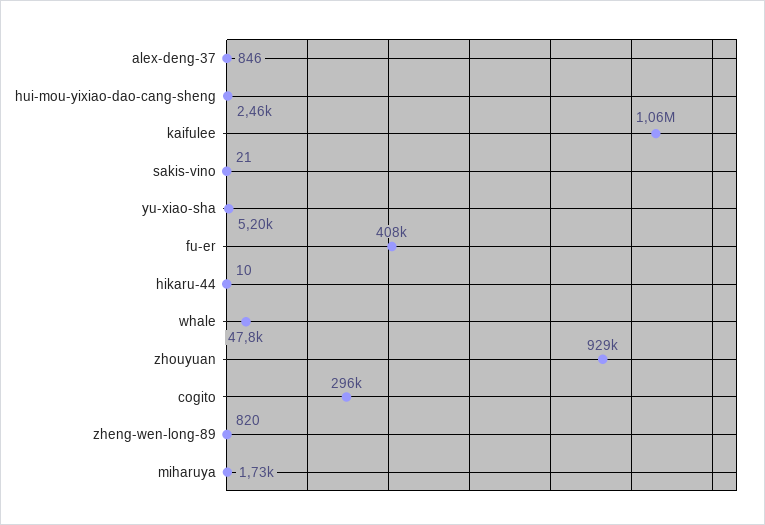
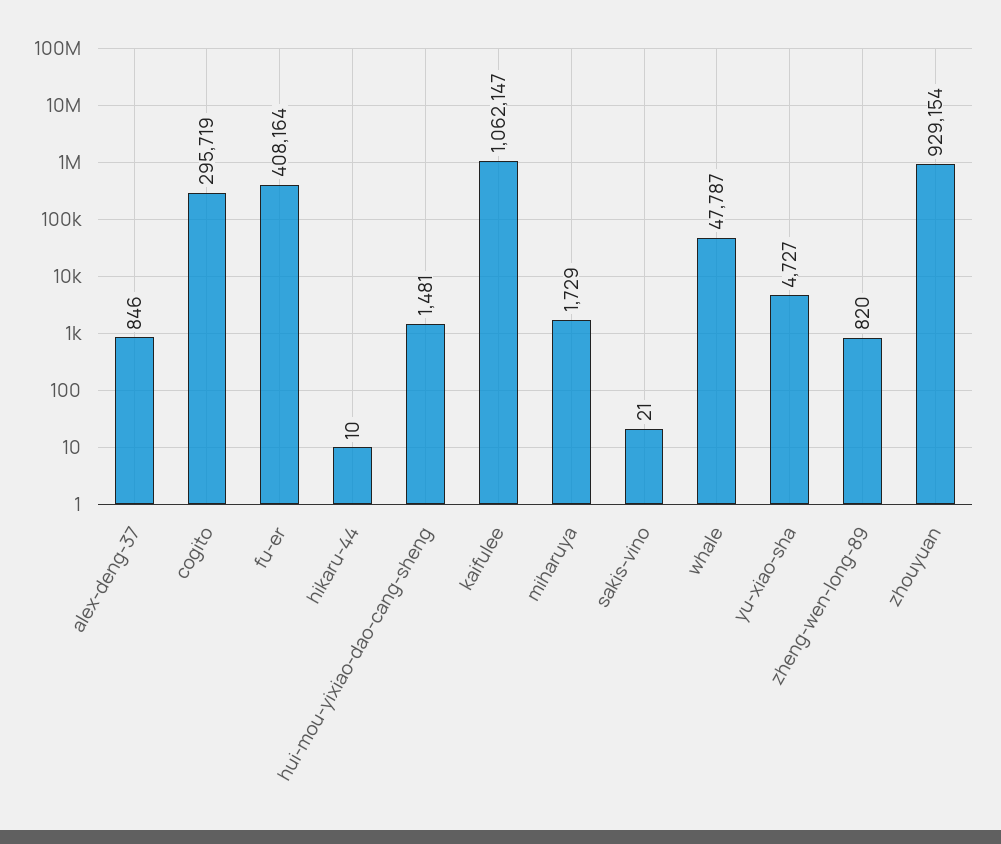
hui-mou-yixiao-dao-cang-sheng: 2460 -> 1481
yu-xiao-sha: 5200 -> 4727

